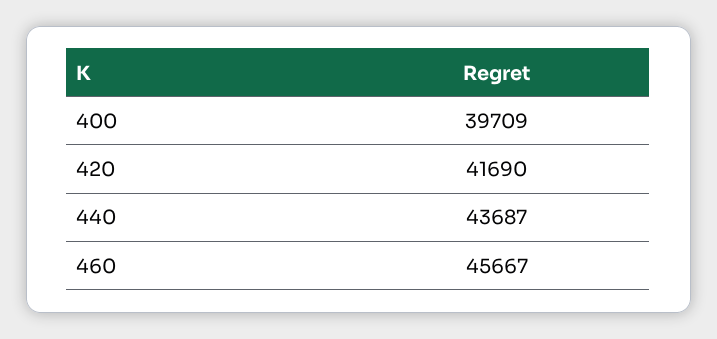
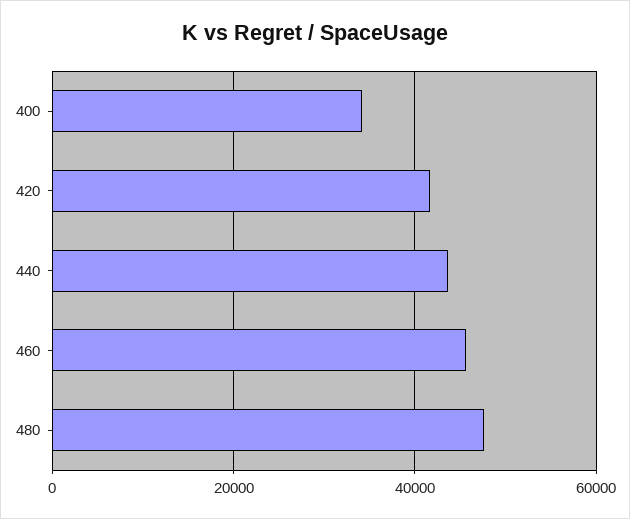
400: 39709 -> 34000
480: none -> 48000

